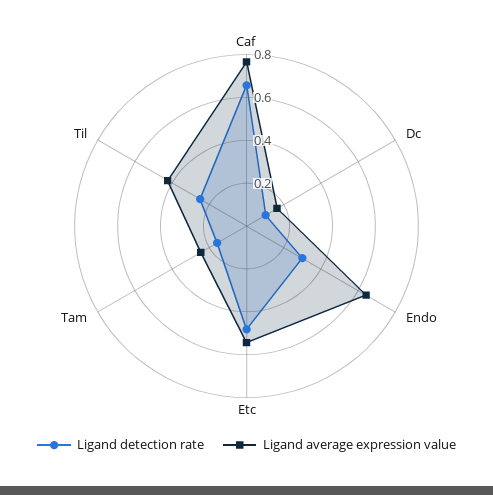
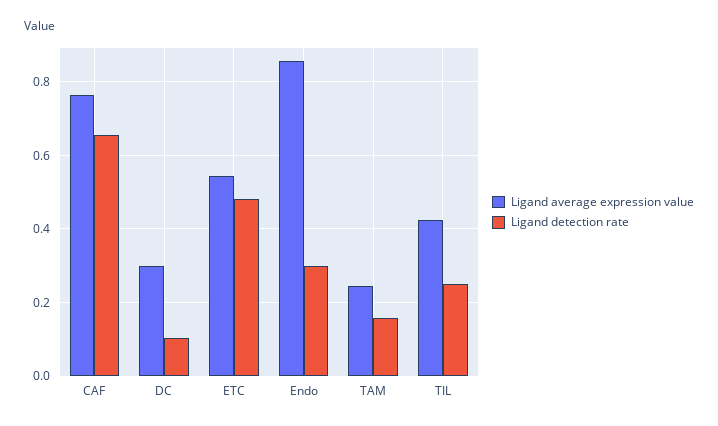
Ligand average expression value, Dc: 0.15 -> 0.3
Ligand average expression value, Endo: 0.65 -> 0.86

